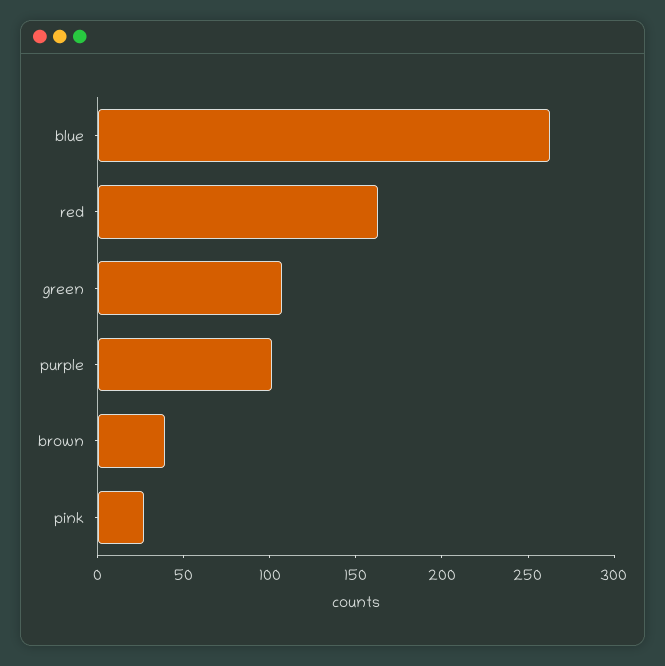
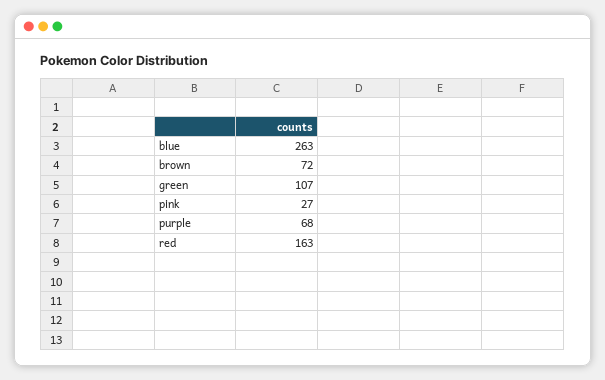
purple: 100 -> 68
brown: 40 -> 72

